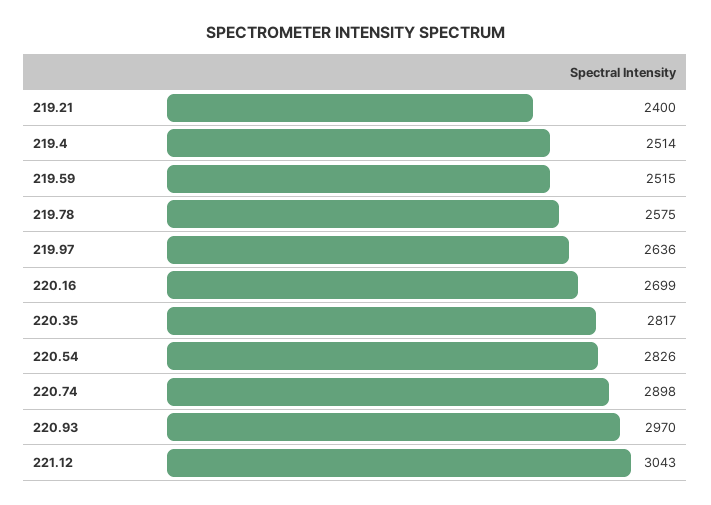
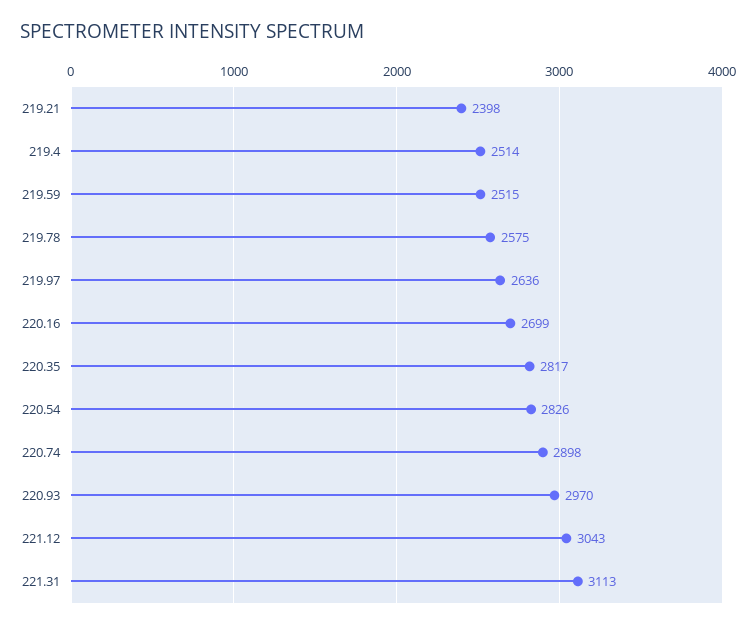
219.21: 2400 -> 2398
221.31: none -> 3113

